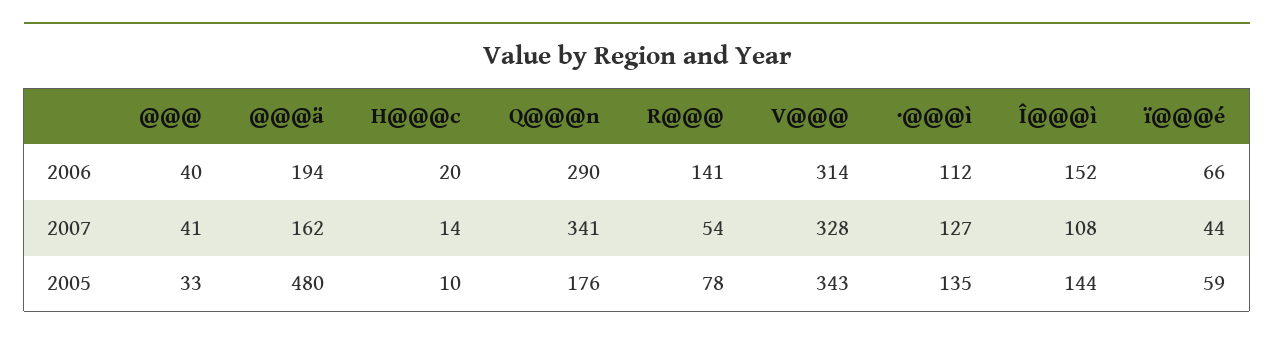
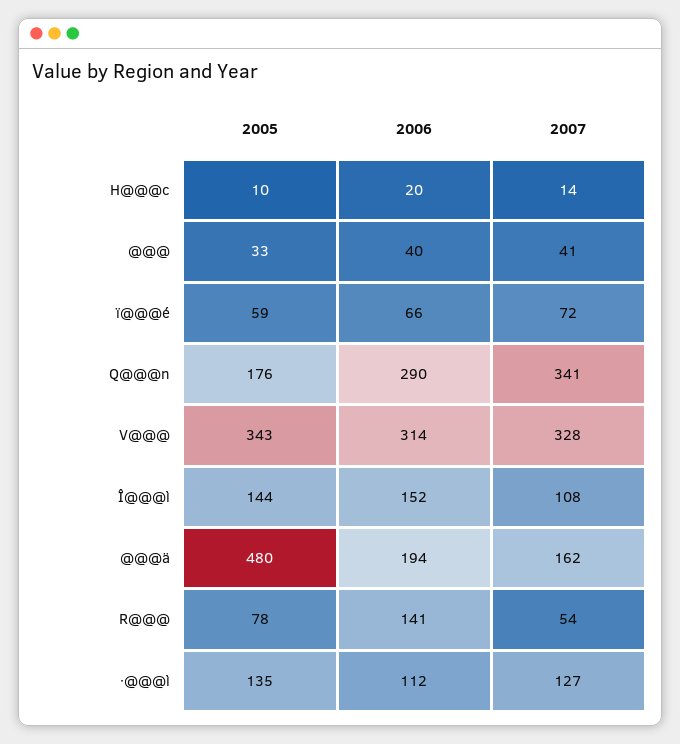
ï@@@é, 2007: 44 -> 72

